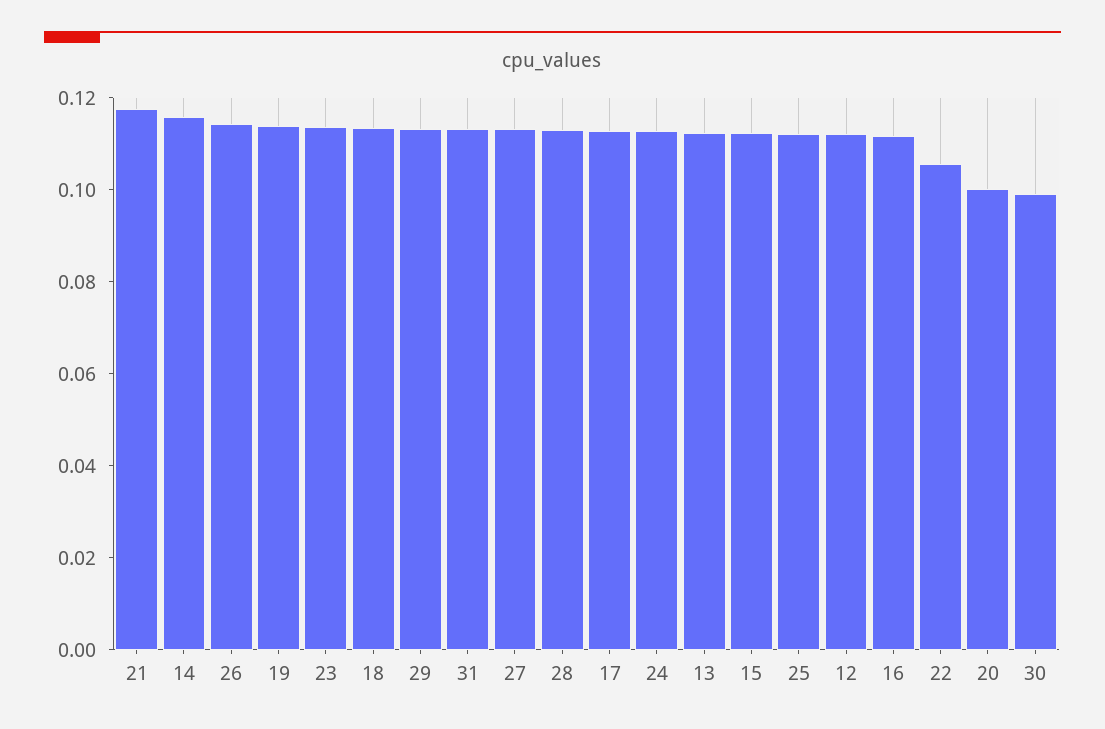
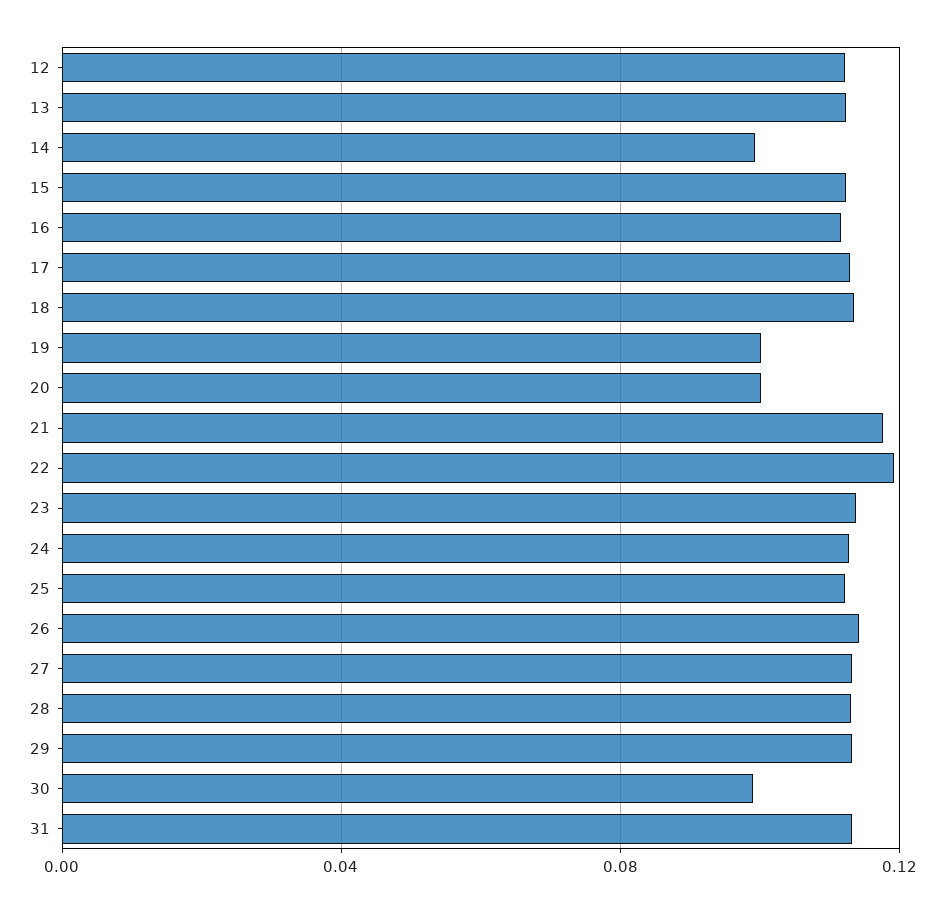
14: 0.115 -> 0.1
19: 0.115 -> 0.1
22: 0.105 -> 0.12

